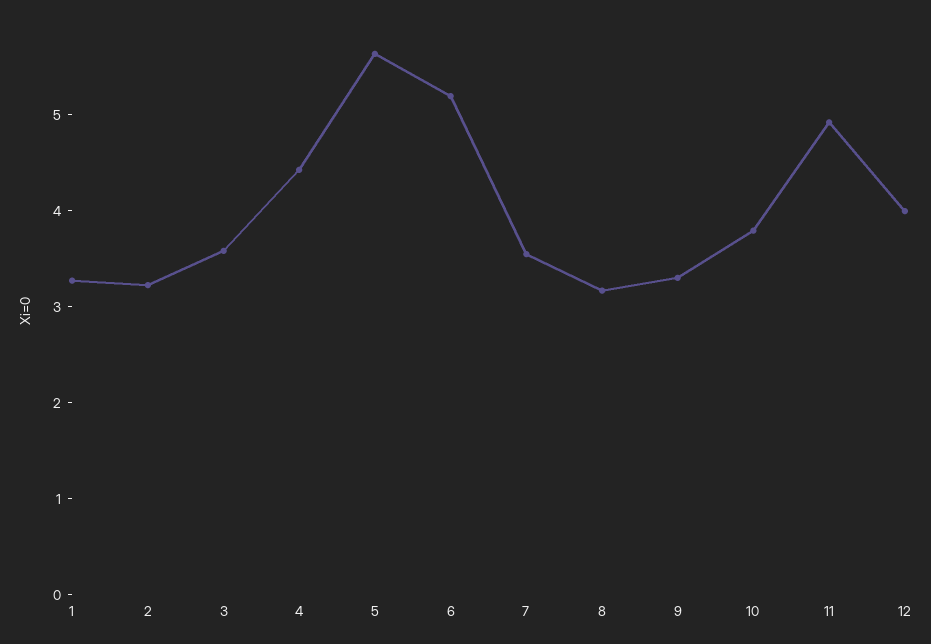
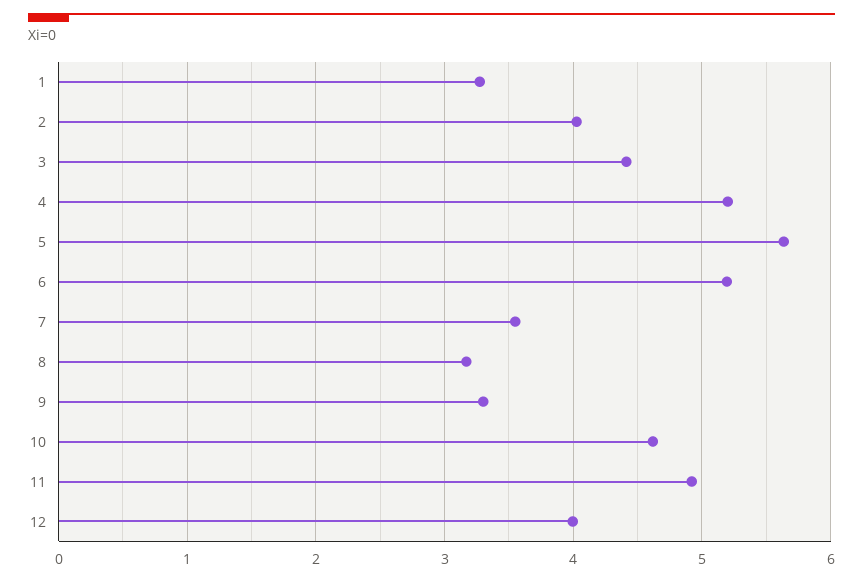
2: 3.2 -> 4
3: 3.6 -> 4.4
4: 4.4 -> 5.2
10: 3.8 -> 4.6

